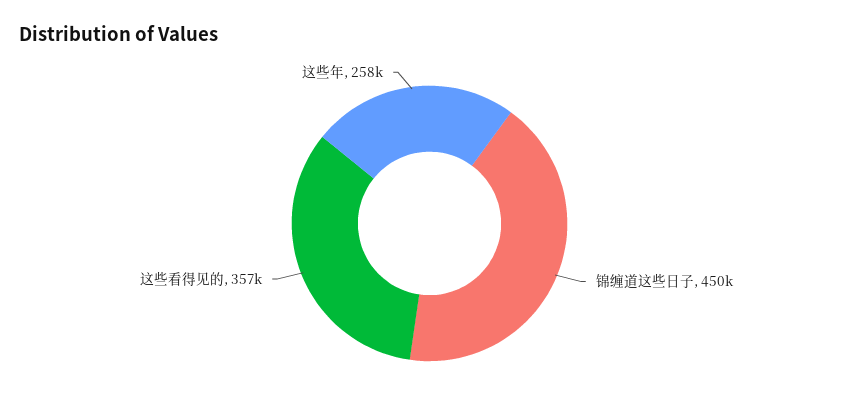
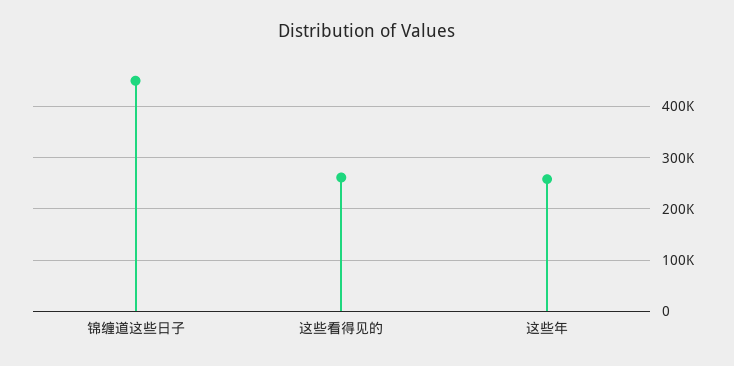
这些看得见的: 357000 -> 260000

